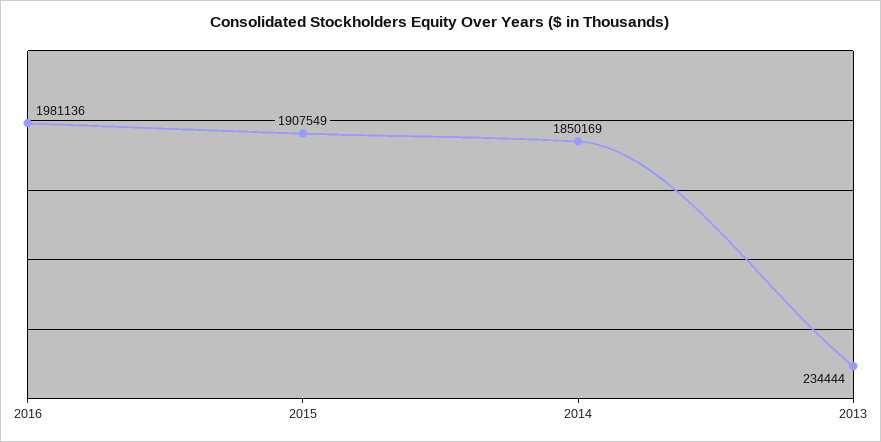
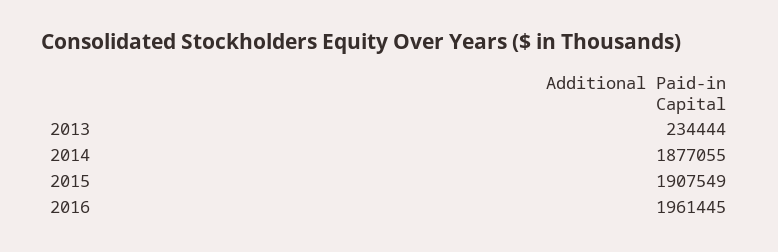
2016: 1981136 -> 1961445
2014: 1850169 -> 1877055

